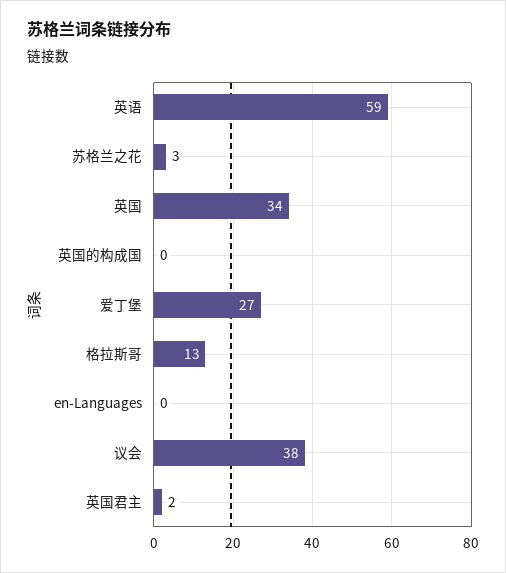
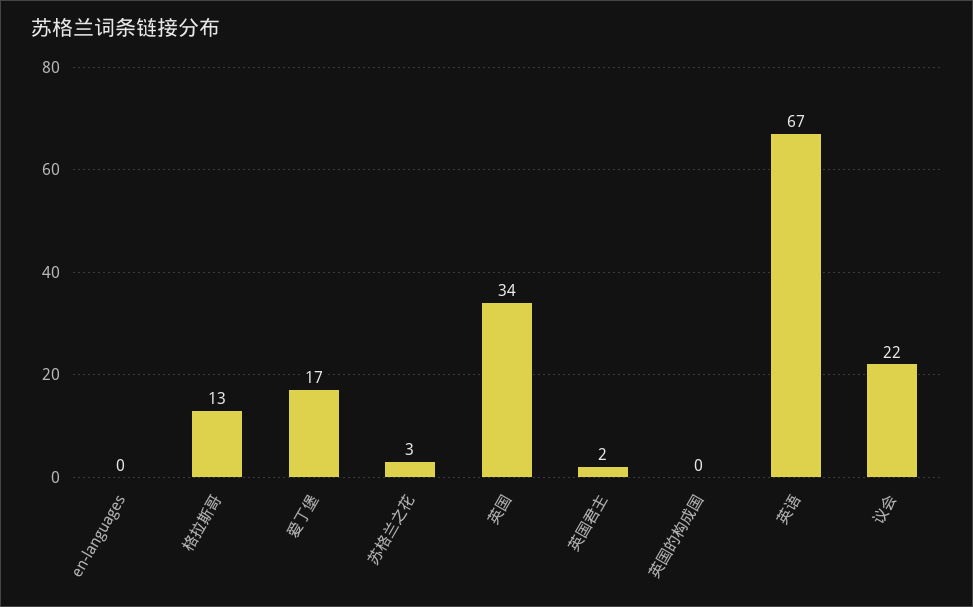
英语: 59 -> 67
爱丁堡: 27 -> 17
议会: 38 -> 22

